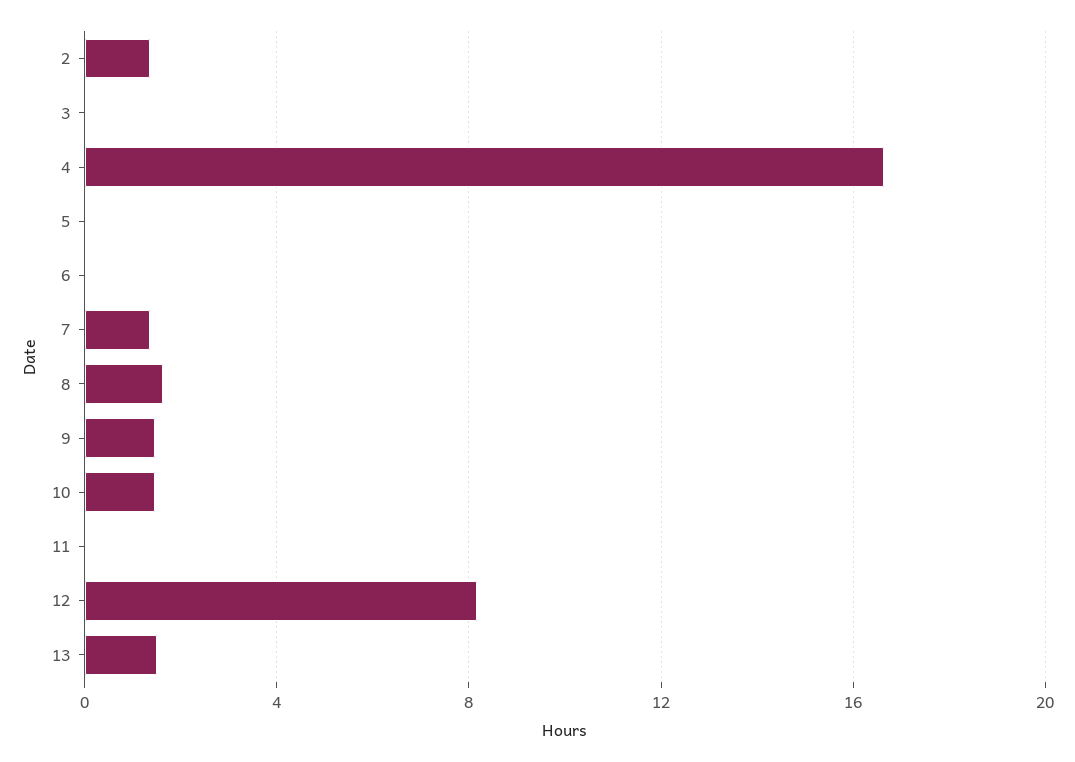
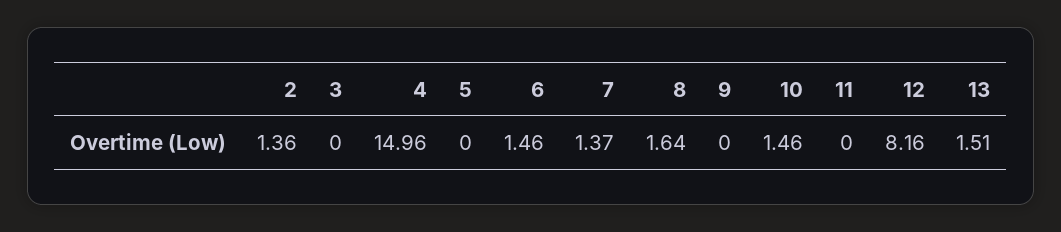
4: 16.5 -> 14.96
6: 0 -> 1.46
9: 1.5 -> 0

